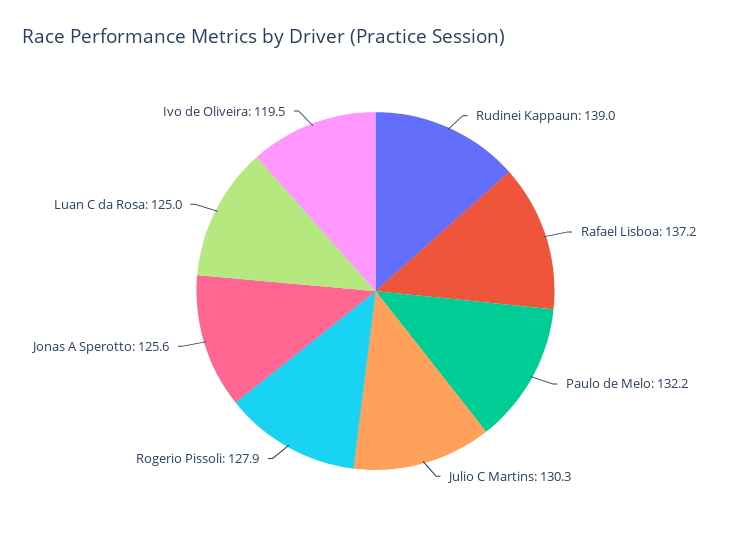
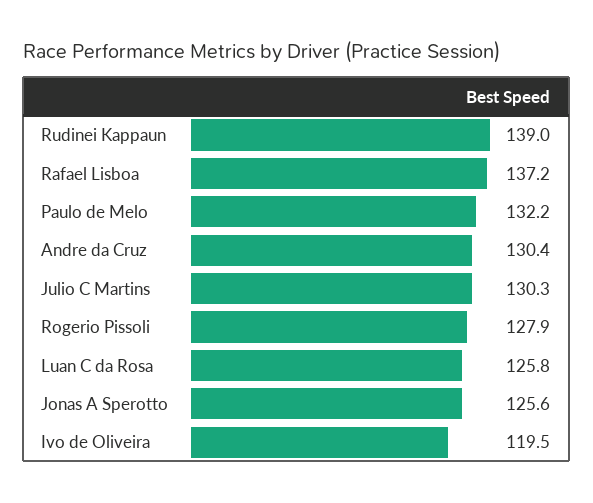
Luan C da Rosa: 125 -> 125.8
Andre da Cruz: none -> 130.4

